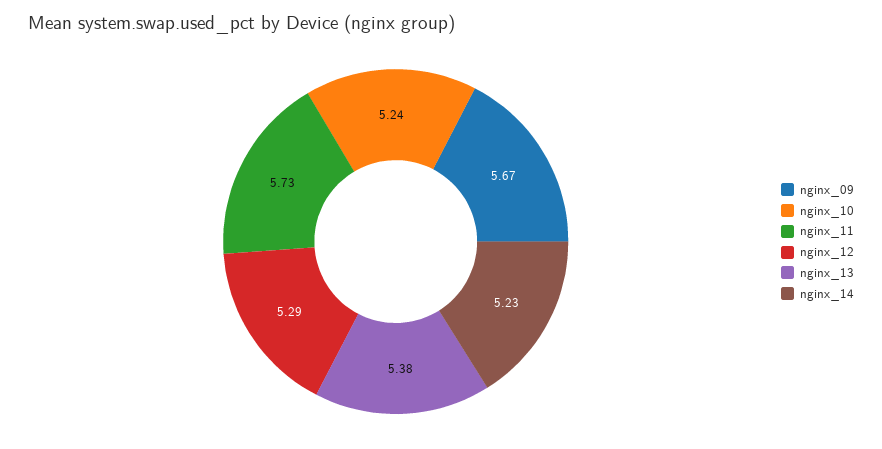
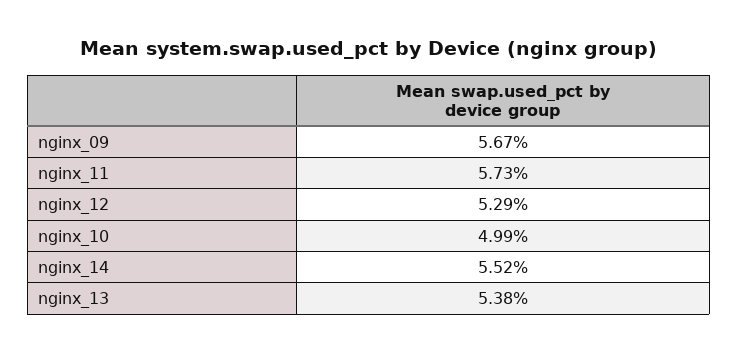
nginx_10: 5.24 -> 4.99
nginx_14: 5.23 -> 5.52

